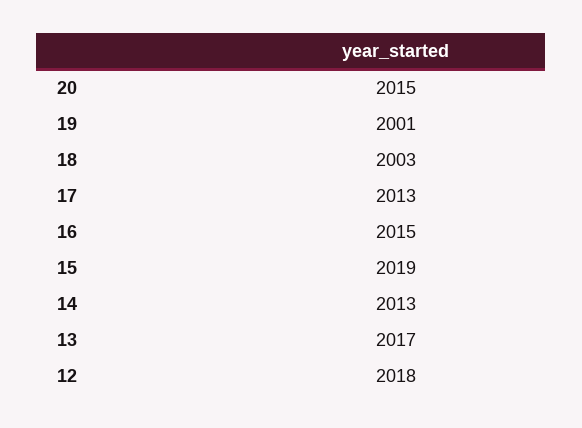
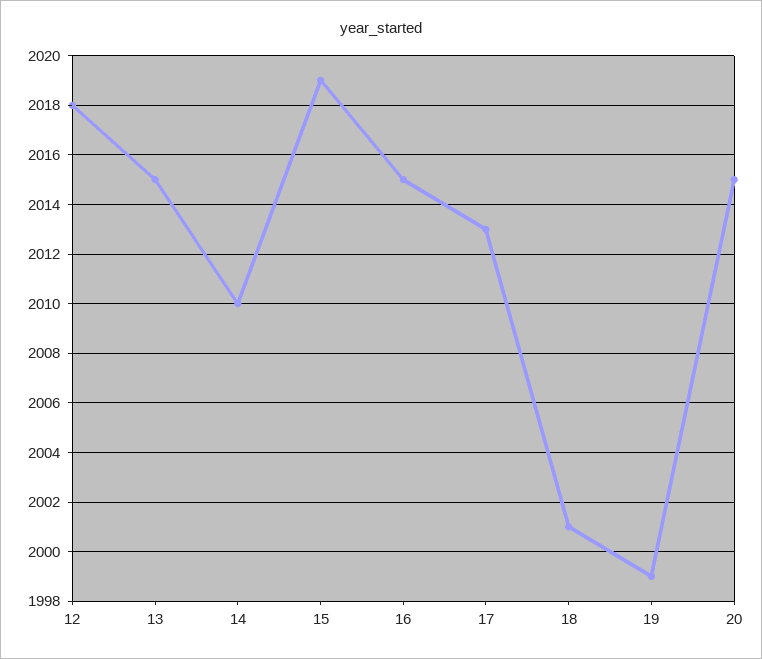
19: 2001 -> 1999
18: 2003 -> 2001
14: 2013 -> 2010
13: 2017 -> 2015

